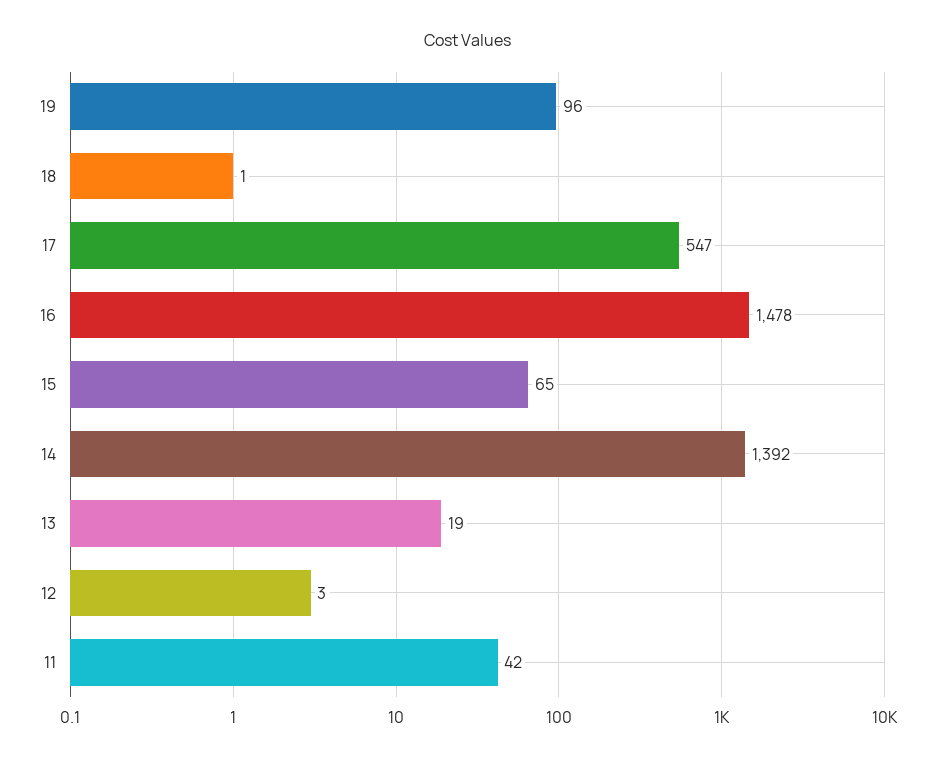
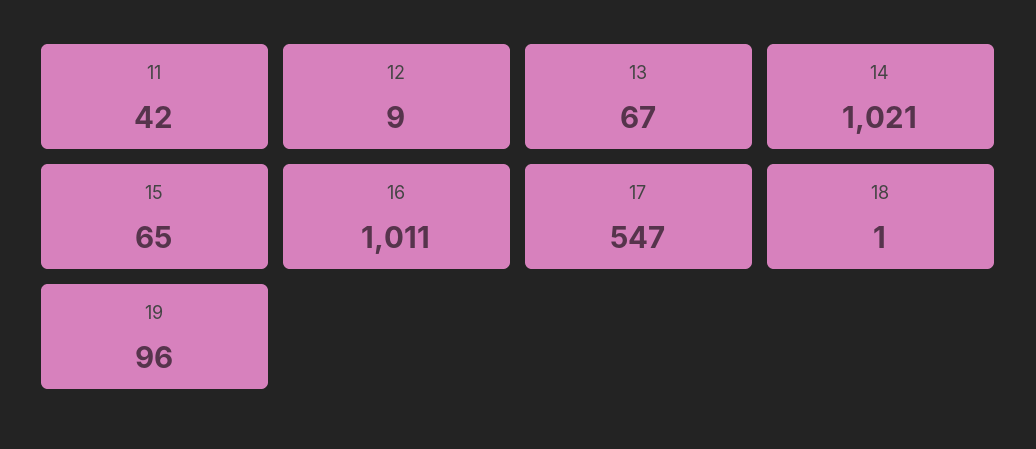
16: 1478 -> 1011
14: 1392 -> 1021
13: 19 -> 67
12: 3 -> 9

